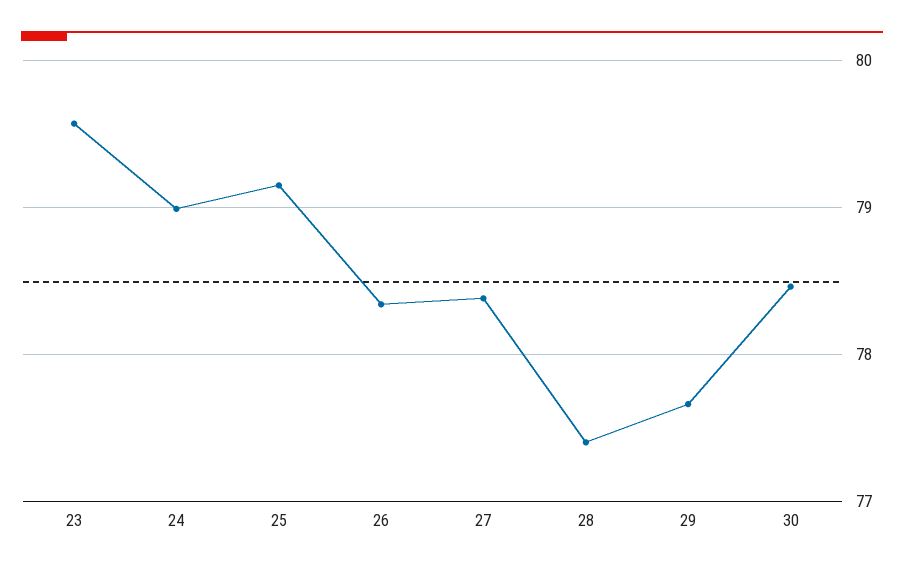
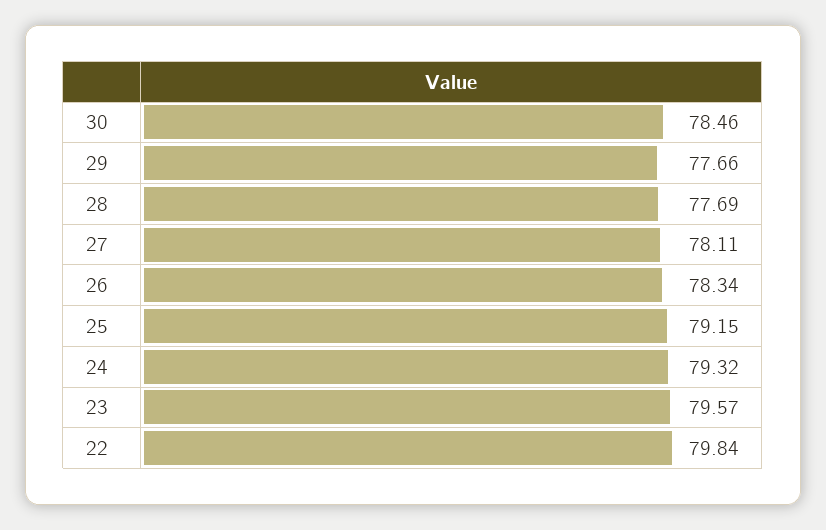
24: 79 -> 79.32
27: 78.4 -> 78.11
28: 77.4 -> 77.69
22: none -> 79.84

